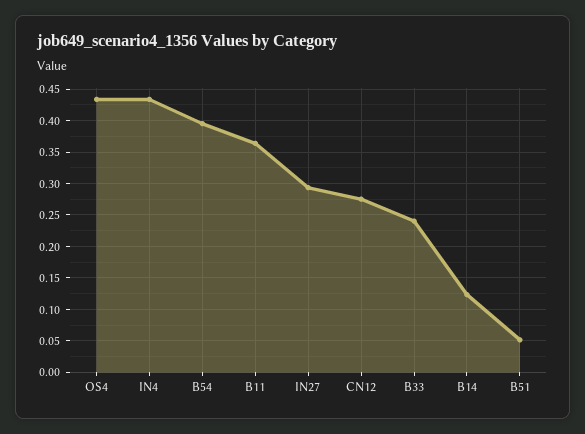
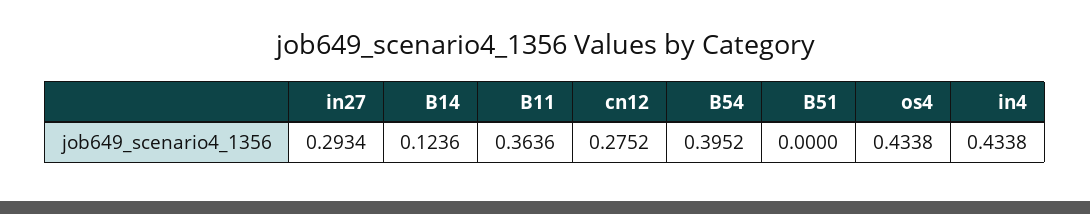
B33: 0.24 -> none
B51: 0.05 -> 0

